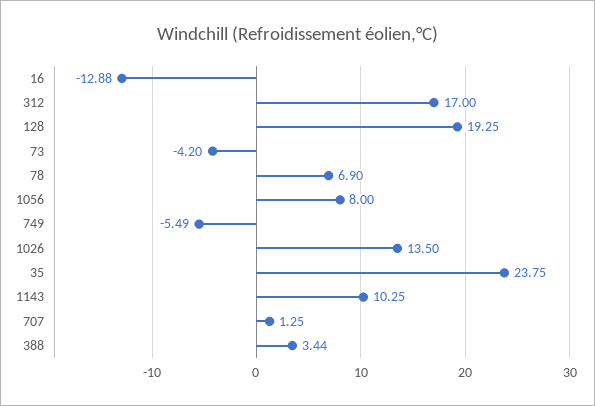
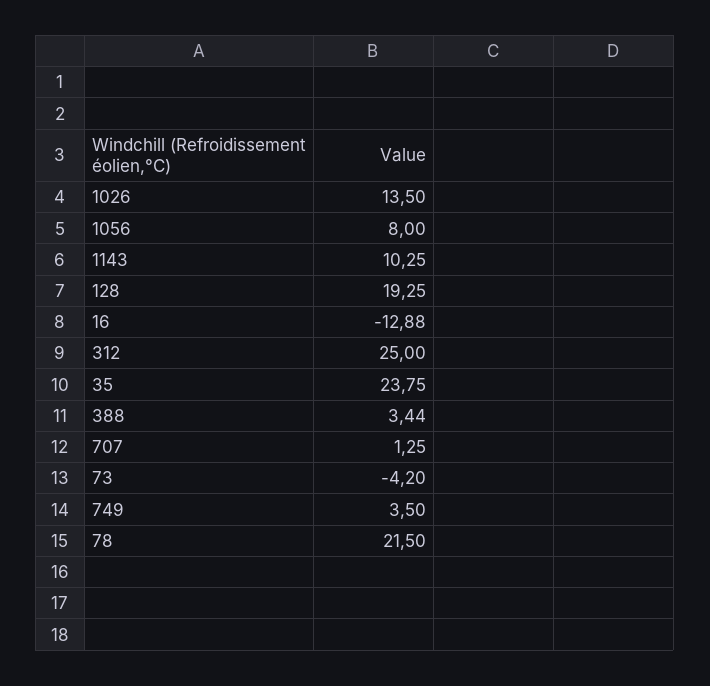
312: 17 -> 25
78: 6.9 -> 21.5
749: -5.49 -> 3.5

